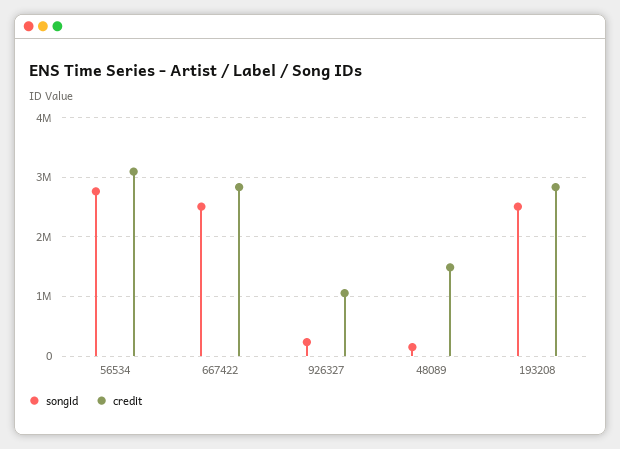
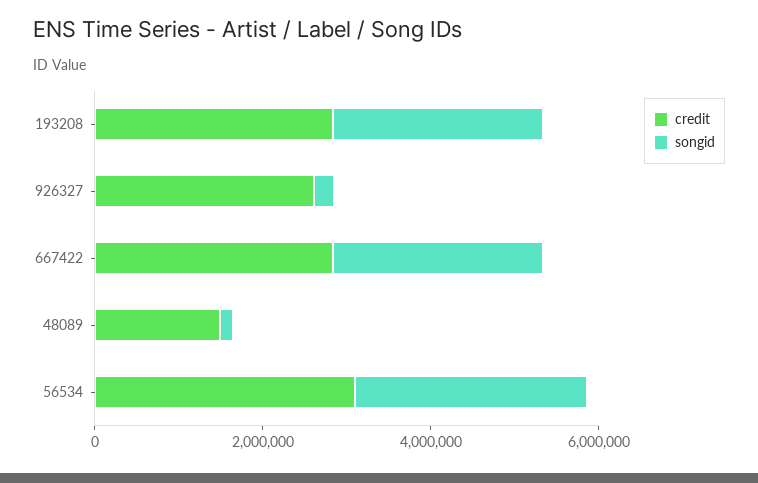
credit, 926327: 1000000 -> 2500000

